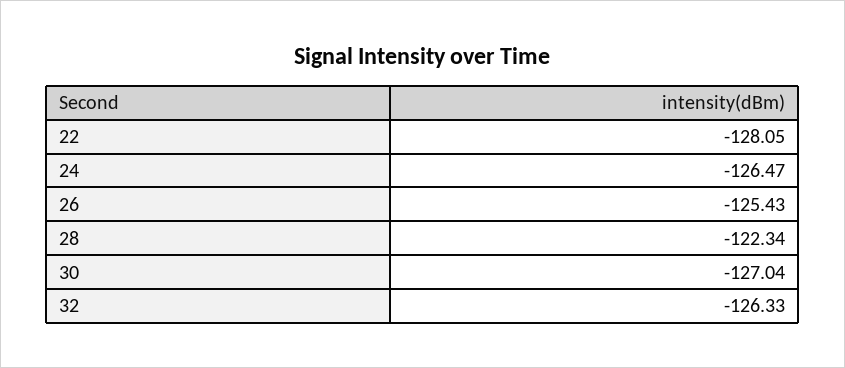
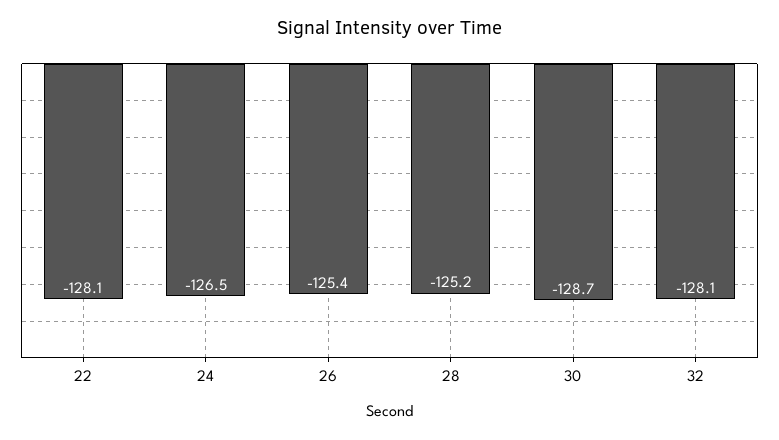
28: -122.34 -> -125.2
30: -127.04 -> -128.7
32: -126.33 -> -128.1

